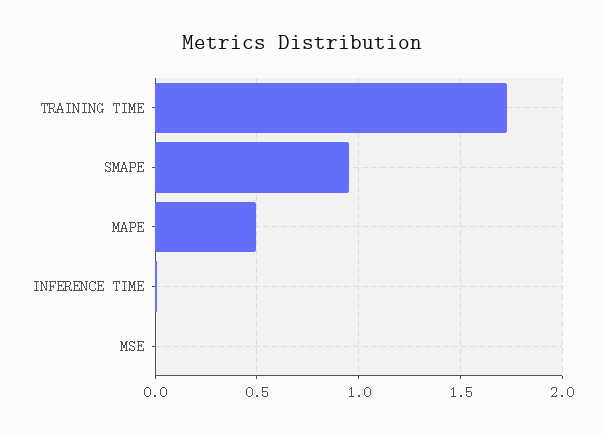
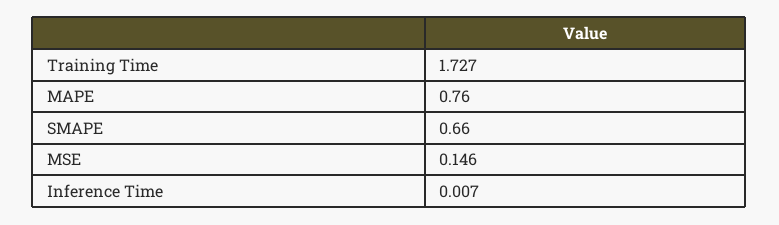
SMAPE: 0.95 -> 0.66
MAPE: 0.5 -> 0.76
MSE: 0 -> 0.146

